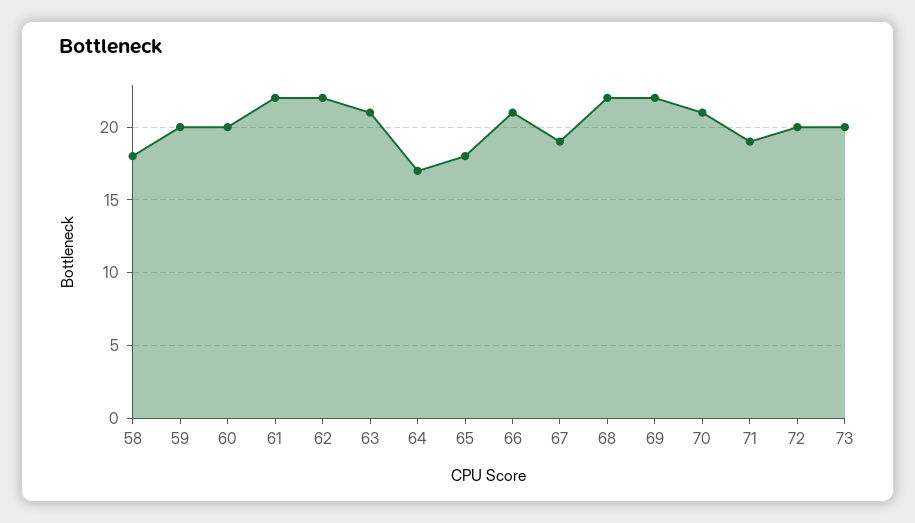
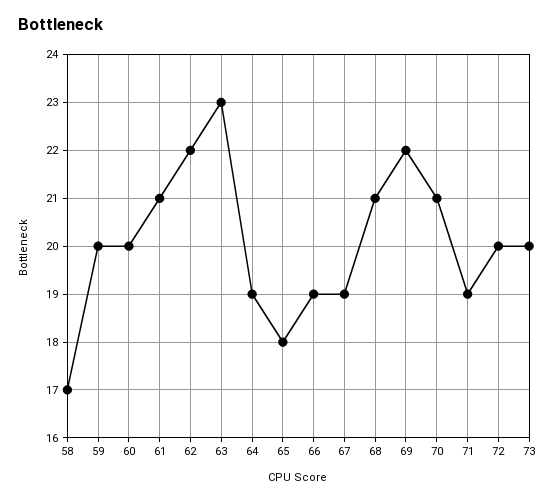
58: 18 -> 17
61: 22 -> 21
63: 21 -> 23
64: 17 -> 19
66: 21 -> 19
68: 22 -> 21

